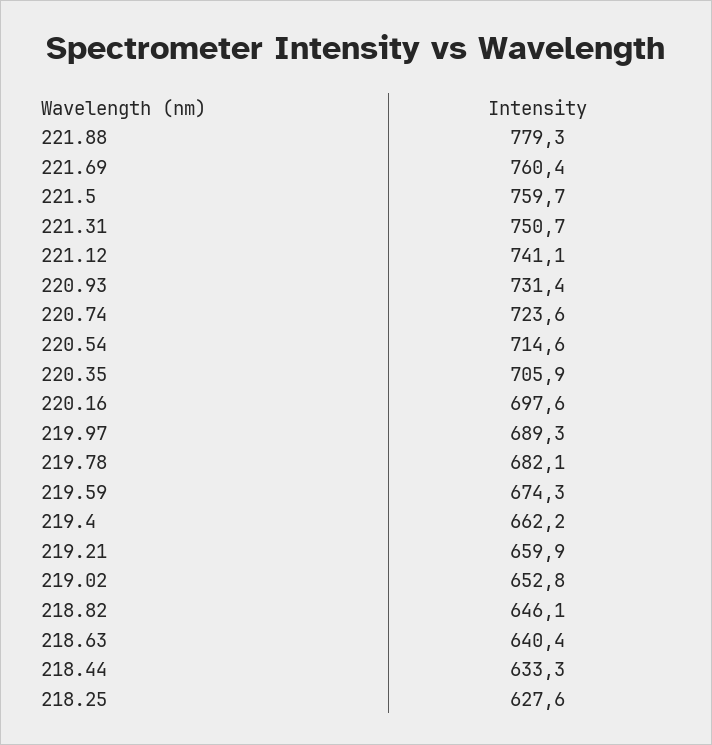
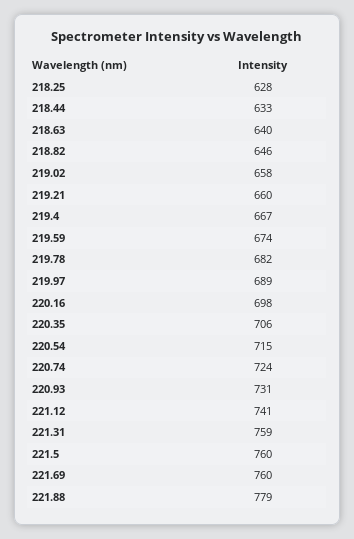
221.31: 750.7 -> 759
219.4: 662.2 -> 667
219.02: 652.8 -> 658

